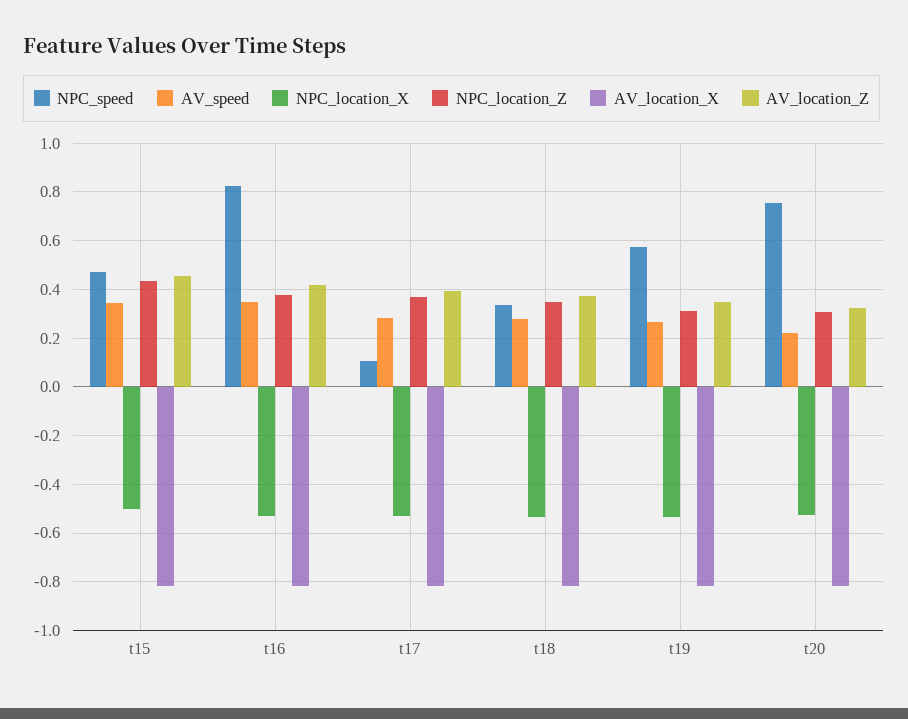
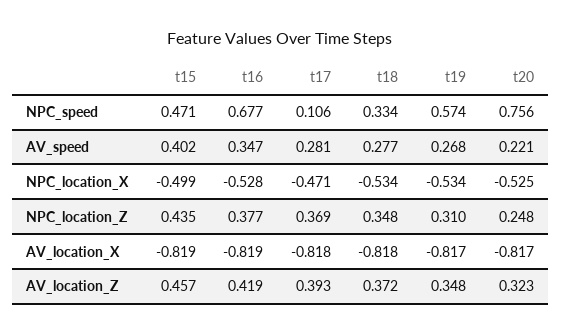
AV_speed, t15: 0.35 -> 0.402
NPC_speed, t16: 0.825 -> 0.677
NPC_location_X, t17: -0.525 -> -0.471
NPC_location_Z, t20: 0.3 -> 0.248

